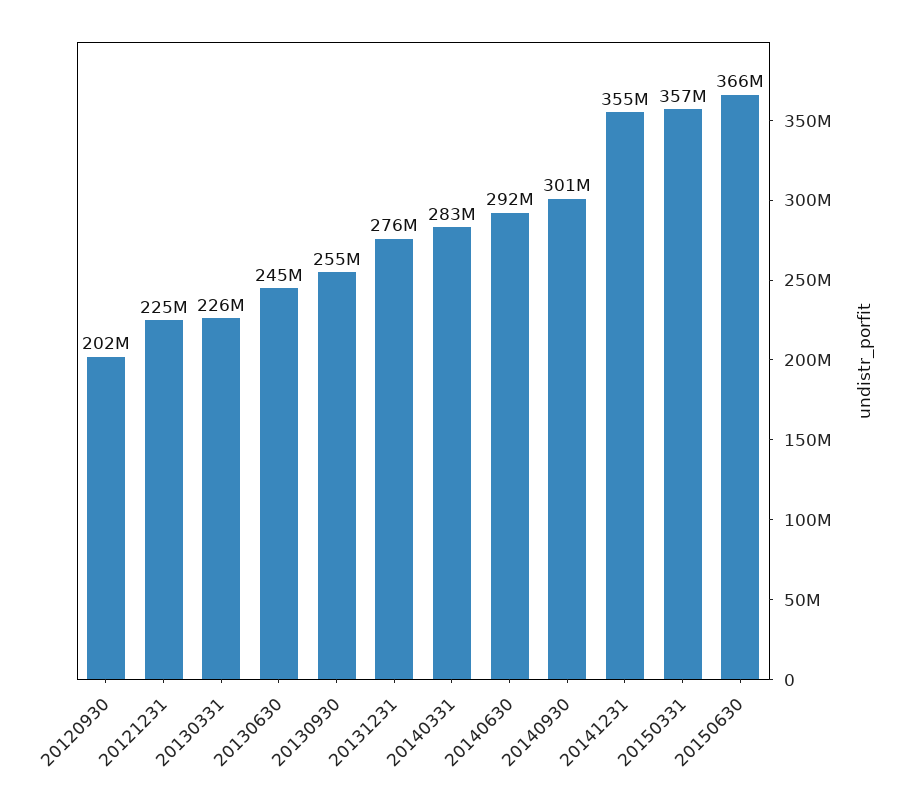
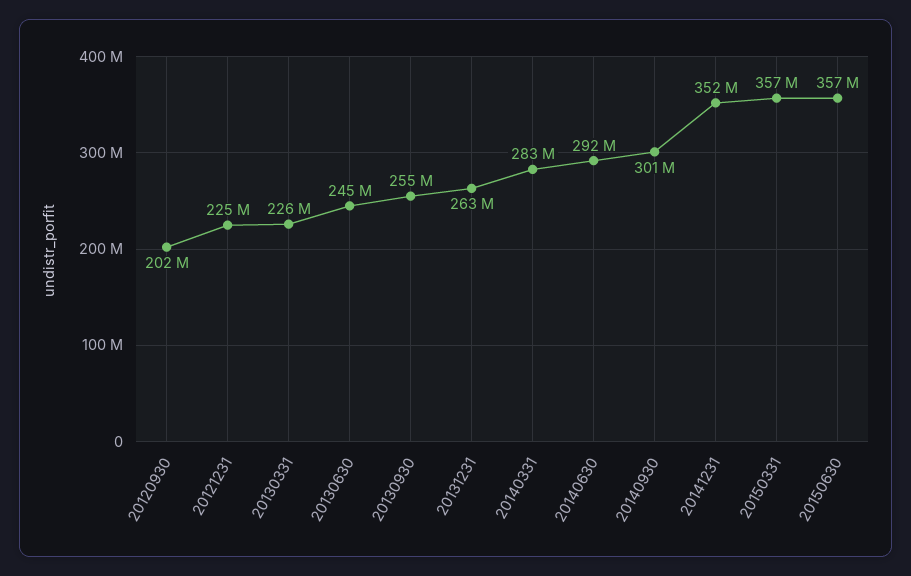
20131231: 276000000 -> 263000000
20141231: 355000000 -> 352000000
20150630: 366000000 -> 357000000

